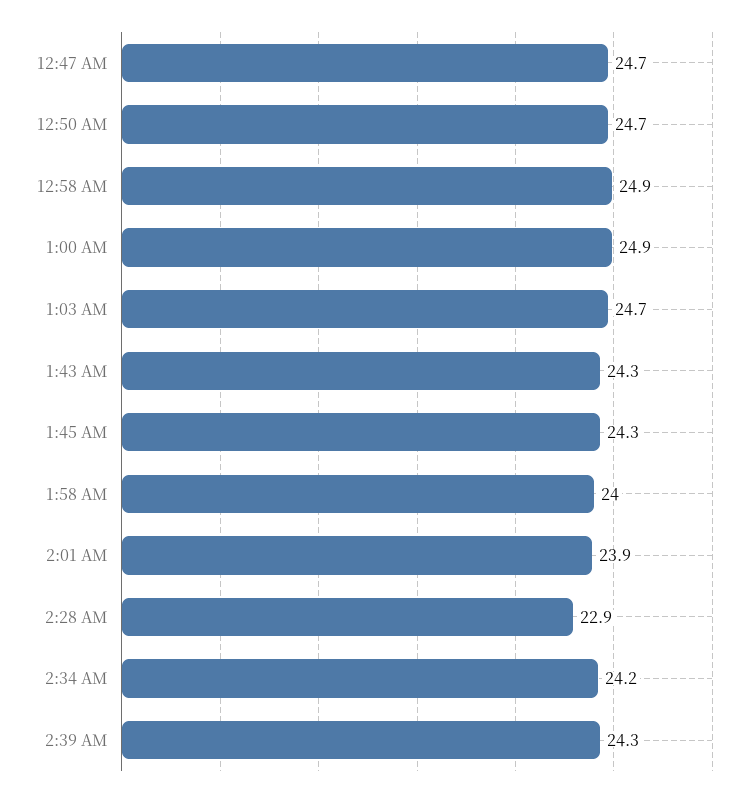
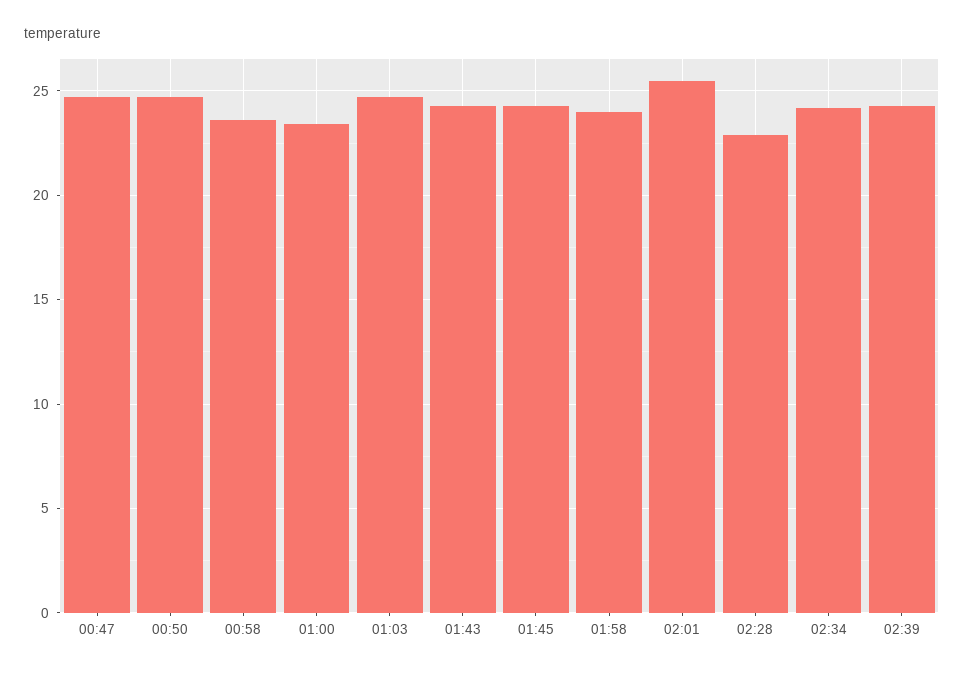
12:58 AM: 24.9 -> 23.5
1:00 AM: 24.9 -> 23.5
2:01 AM: 23.9 -> 25.5

